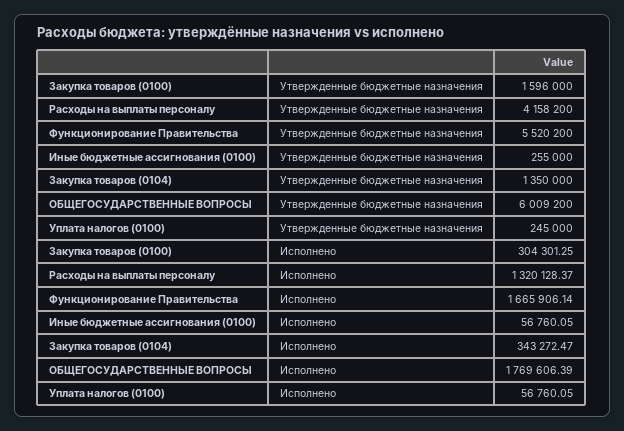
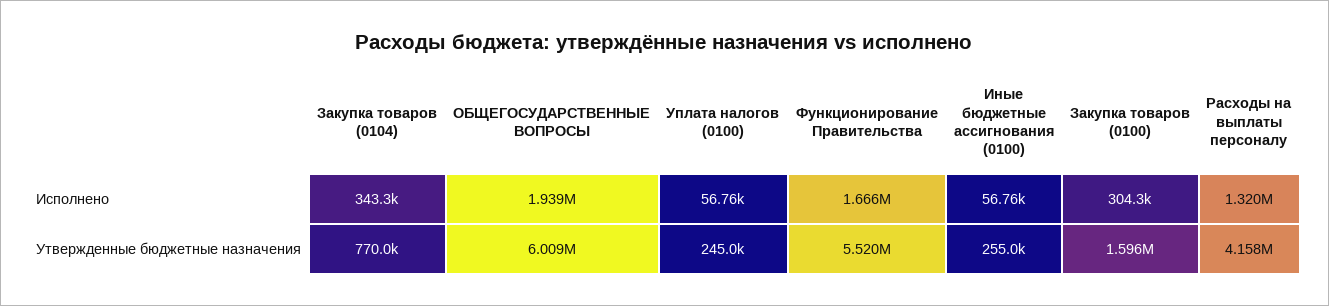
Закупка товаров (0104), Утвержденные бюджетные назначения: 1350000 -> 770000
ОБЩЕГОСУДАРСТВЕННЫЕ ВОПРОСЫ, Исполнено: 1769606.39 -> 1939000

